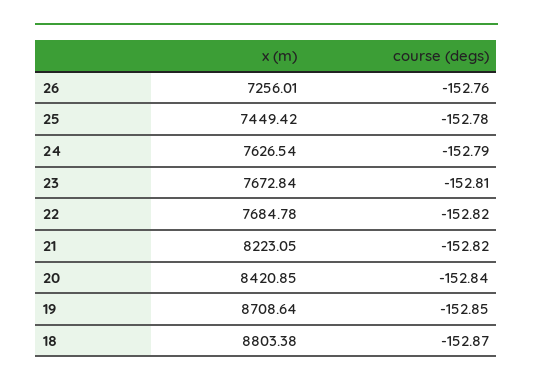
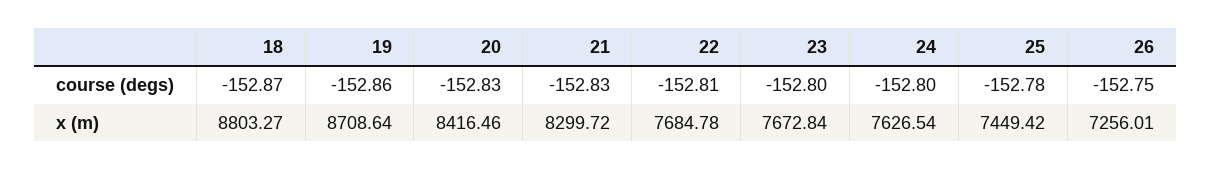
course (degs), 26: -152.76 -> -152.75
course (degs), 24: -152.79 -> -152.8
course (degs), 23: -152.81 -> -152.8
course (degs), 22: -152.82 -> -152.81
x (m), 21: 8223.05 -> 8299.72
course (degs), 21: -152.82 -> -152.83
x (m), 20: 8420.85 -> 8416.46
course (degs), 20: -152.84 -> -152.83
course (degs), 19: -152.85 -> -152.86
x (m), 18: 8803.38 -> 8803.27

